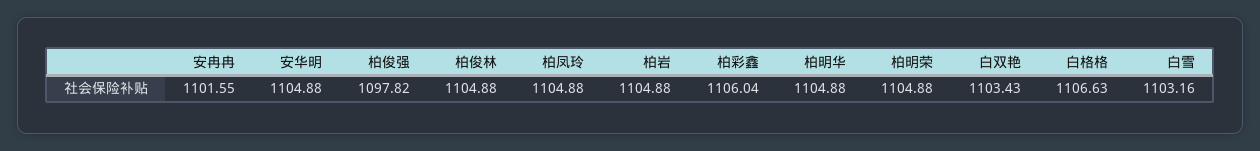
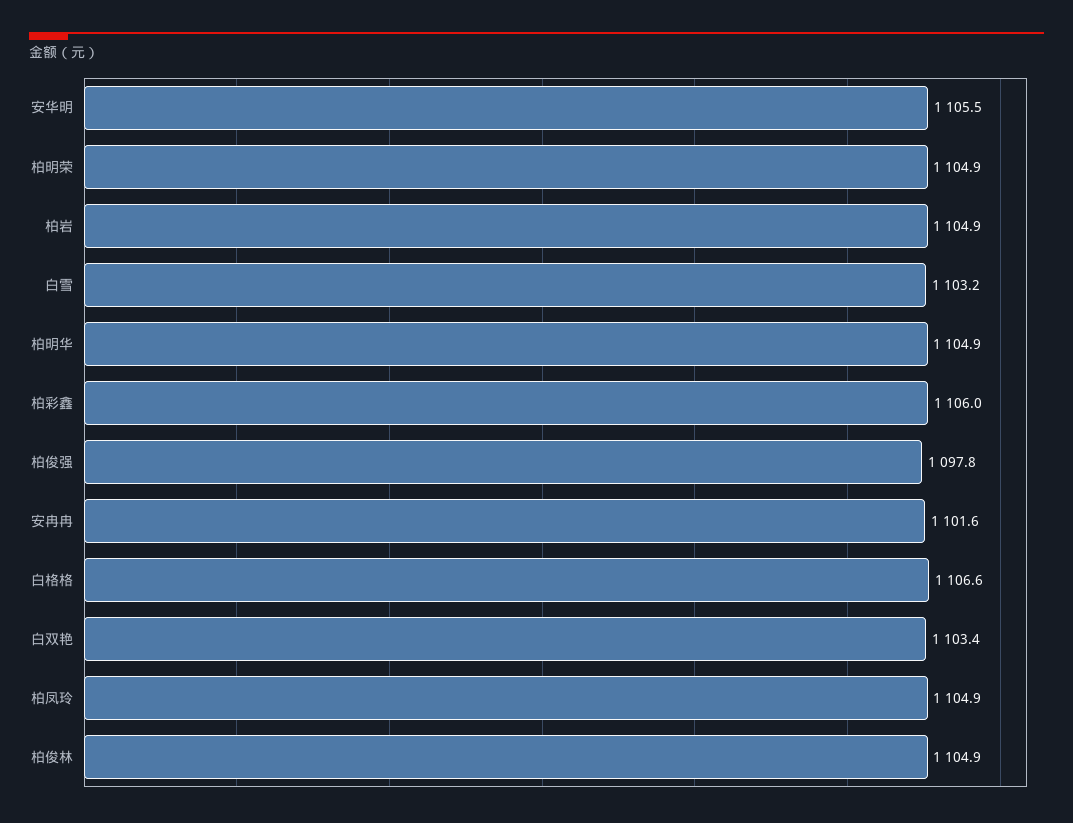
安华明: 1104.88 -> 1105.5

